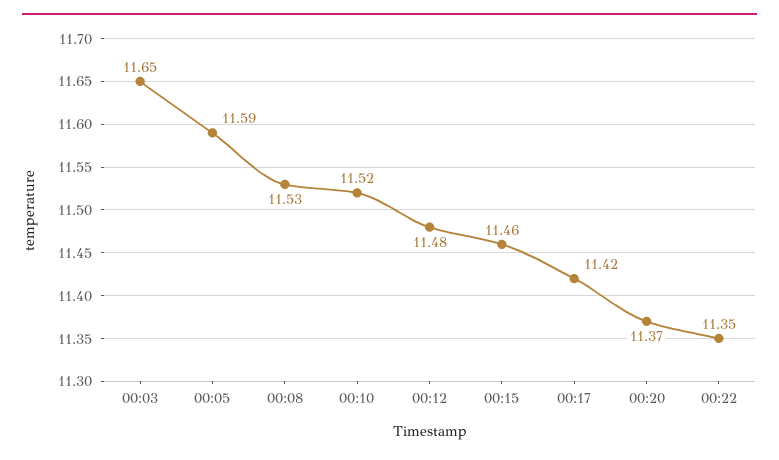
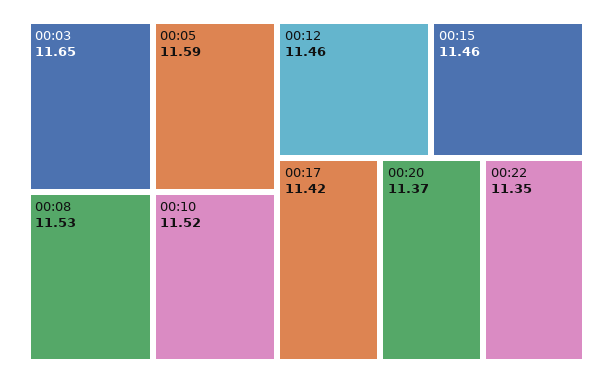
00:12: 11.48 -> 11.46

